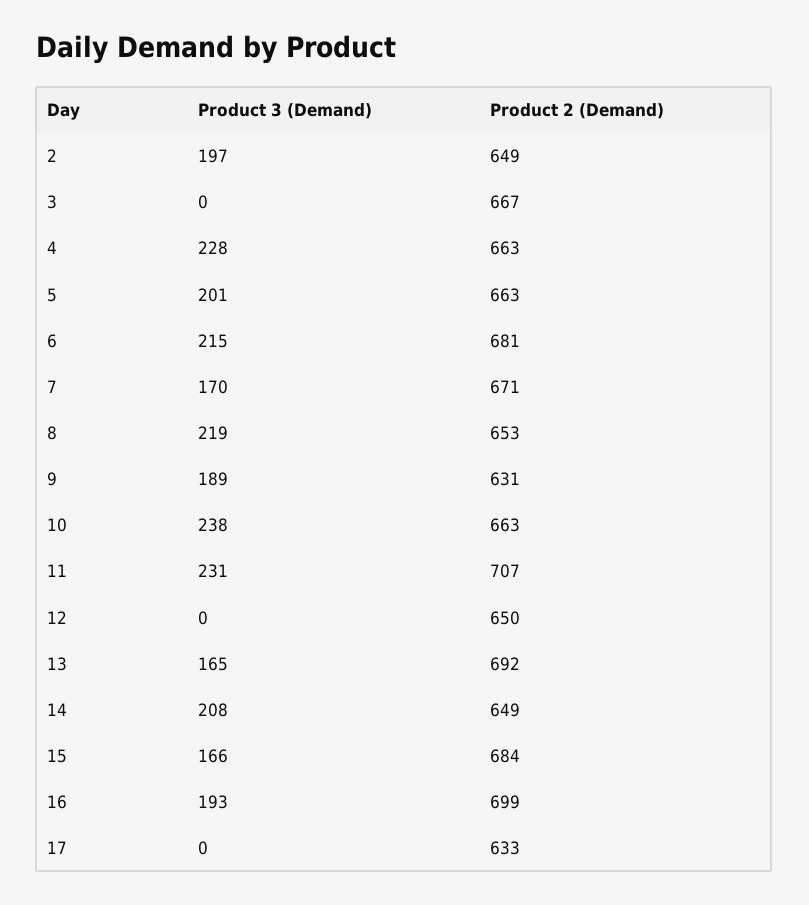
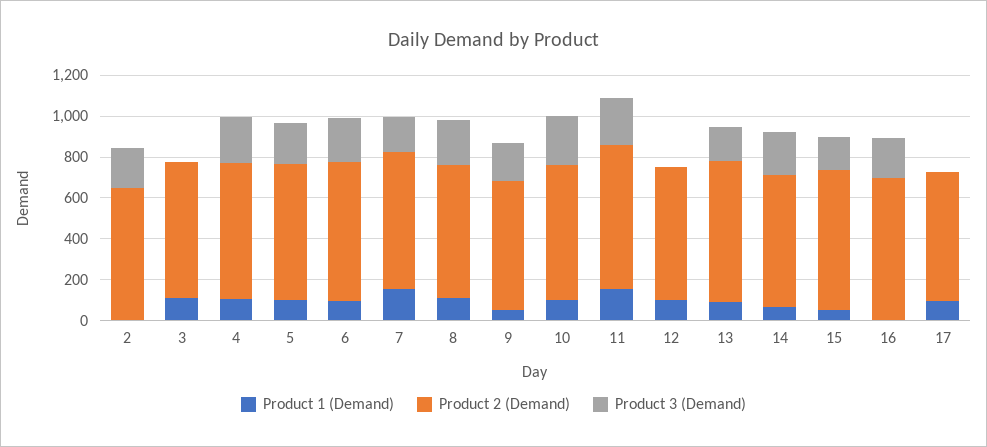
Product 1 (Demand), 2: none -> 0
Product 1 (Demand), 3: none -> 100
Product 1 (Demand), 4: none -> 100
Product 1 (Demand), 5: none -> 100
Product 1 (Demand), 6: none -> 100
Product 1 (Demand), 7: none -> 150
Product 1 (Demand), 8: none -> 100
Product 1 (Demand), 9: none -> 50
Product 1 (Demand), 10: none -> 100
Product 1 (Demand), 11: none -> 150
Product 1 (Demand), 12: none -> 100
Product 1 (Demand), 13: none -> 100
Product 1 (Demand), 14: none -> 50
Product 1 (Demand), 15: none -> 50
Product 1 (Demand), 16: none -> 0
Product 1 (Demand), 17: none -> 100

